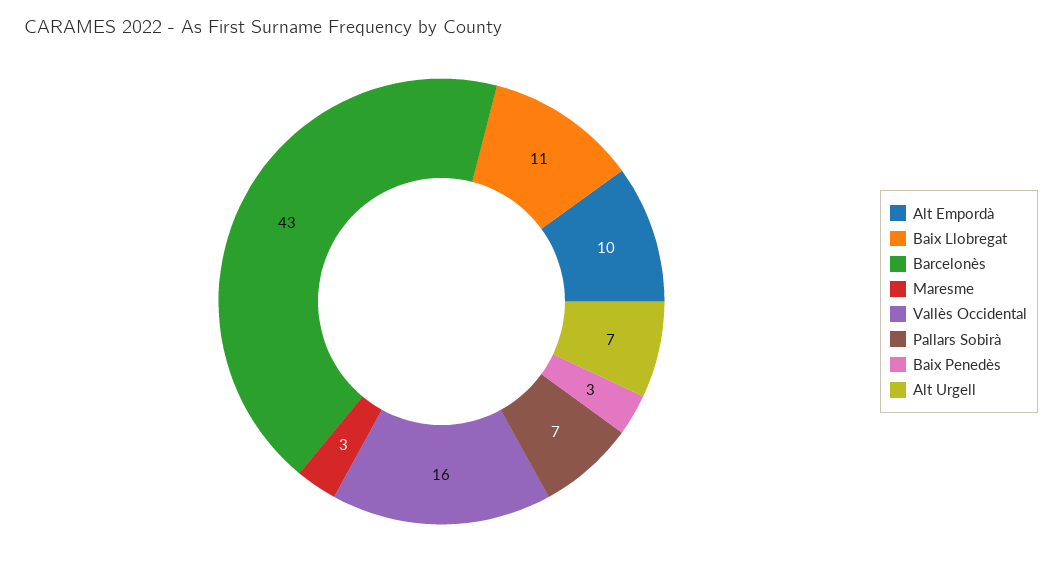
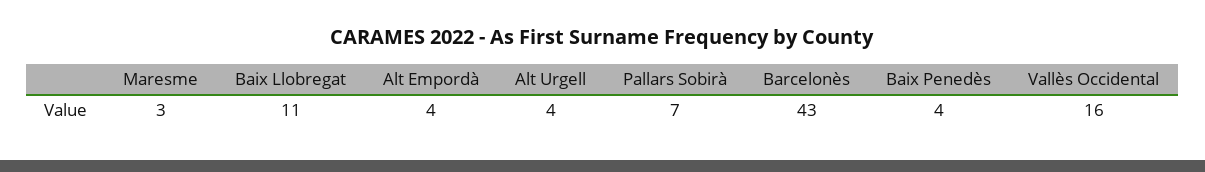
Alt Empordà: 10 -> 4
Baix Penedès: 3 -> 4
Alt Urgell: 7 -> 4

